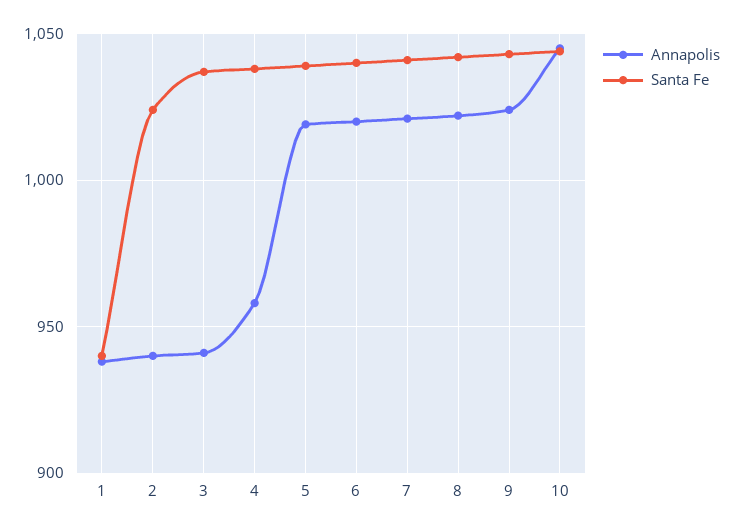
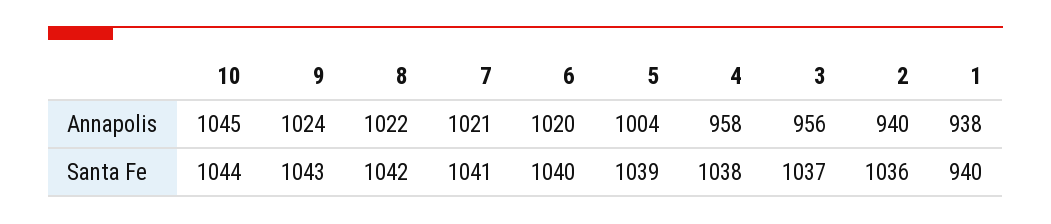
Santa Fe, 2: 1025 -> 1036
Annapolis, 3: 940 -> 956
Annapolis, 5: 1020 -> 1004

